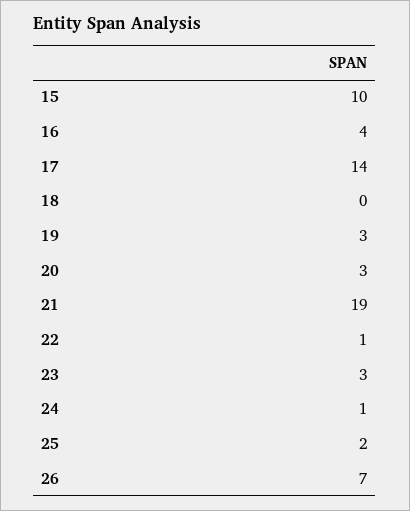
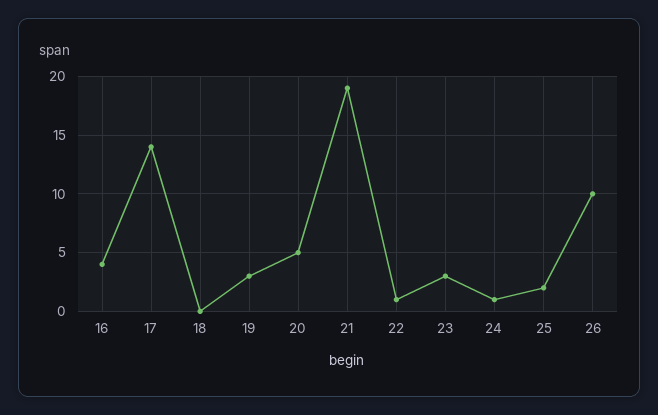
15: 10 -> none
20: 3 -> 5
26: 7 -> 10

